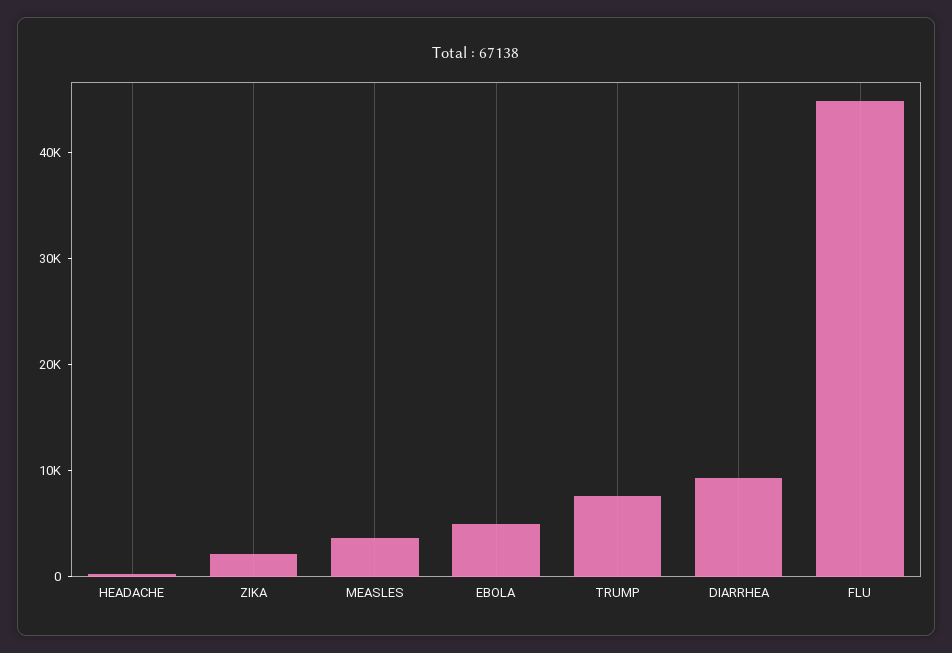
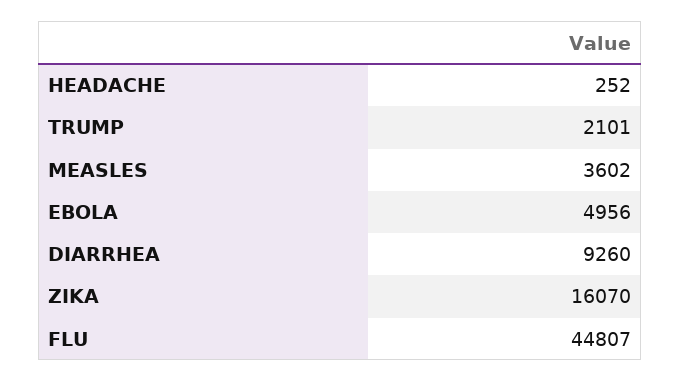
ZIKA: 2000 -> 16070
TRUMP: 8000 -> 2101

